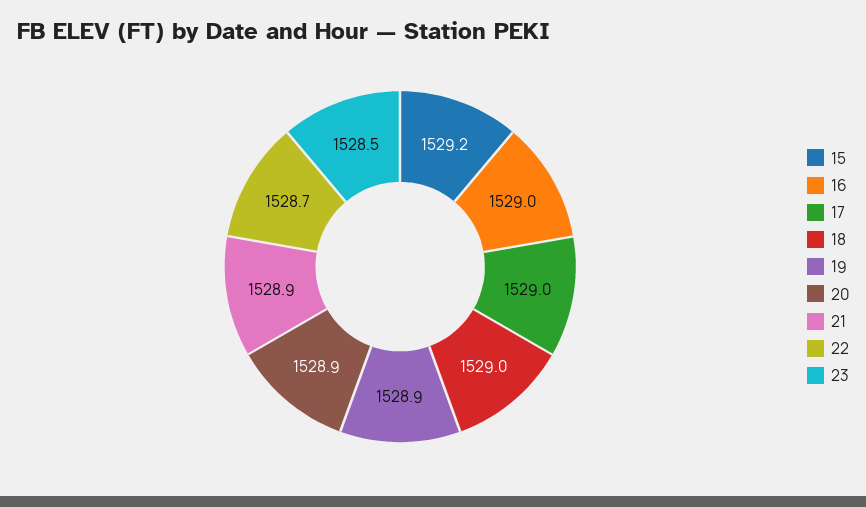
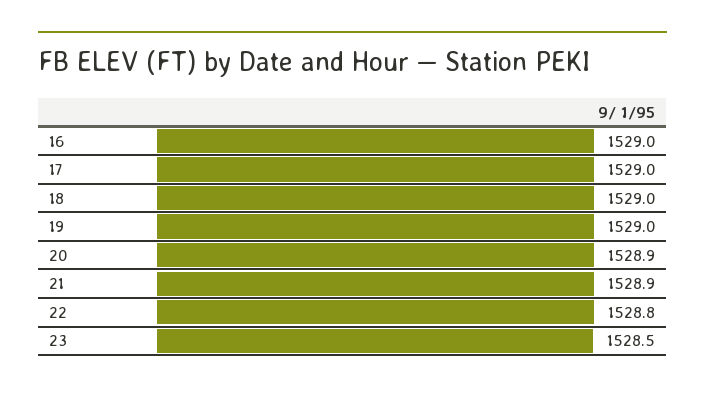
15: 1529.2 -> none
19: 1528.9 -> 1529
22: 1528.7 -> 1528.8

